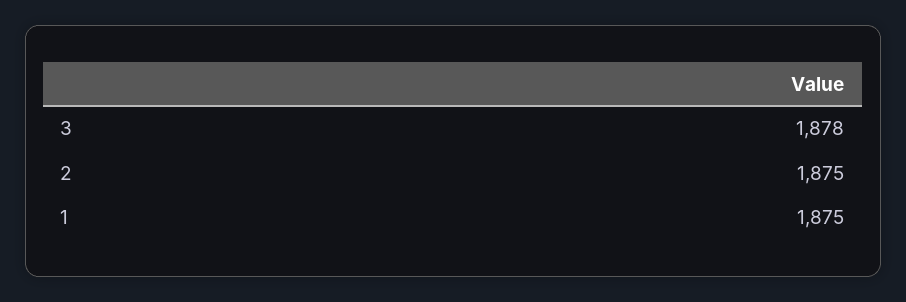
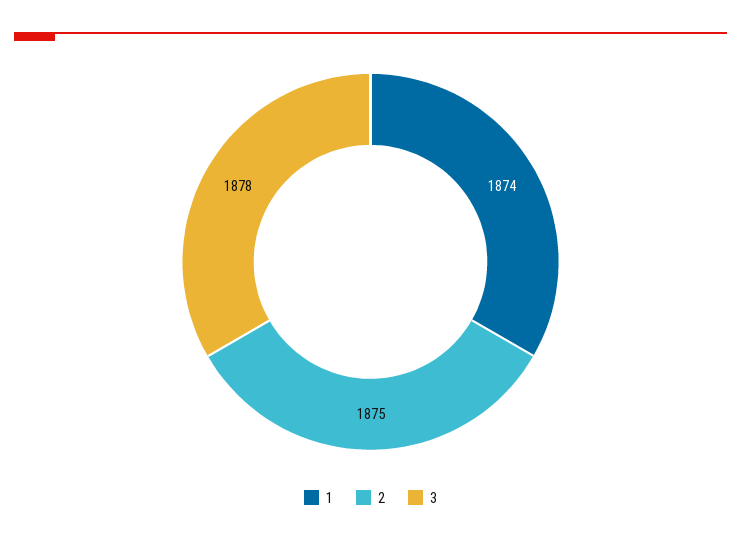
1: 1875 -> 1874

